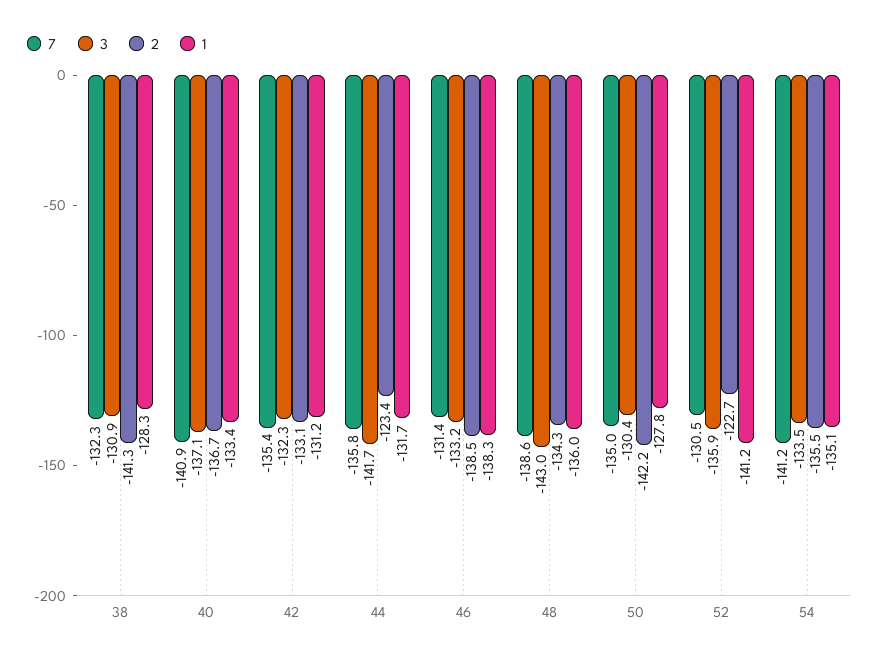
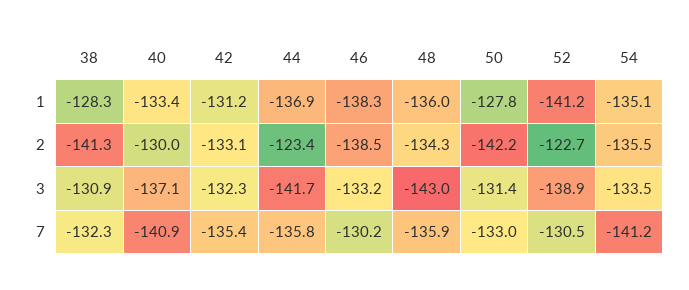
2, 40: -136.7 -> -130
1, 44: -131.7 -> -136.9
7, 46: -131.4 -> -130.2
7, 48: -138.6 -> -135.9
7, 50: -135 -> -133
3, 50: -130.4 -> -131.4
3, 52: -135.9 -> -138.9

